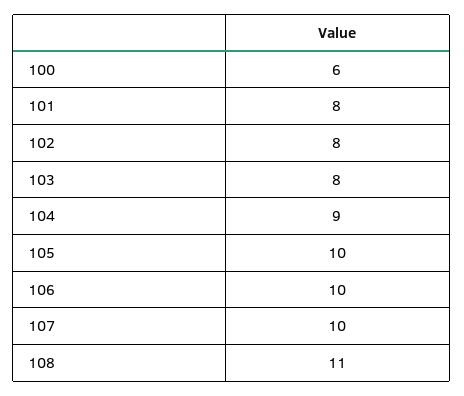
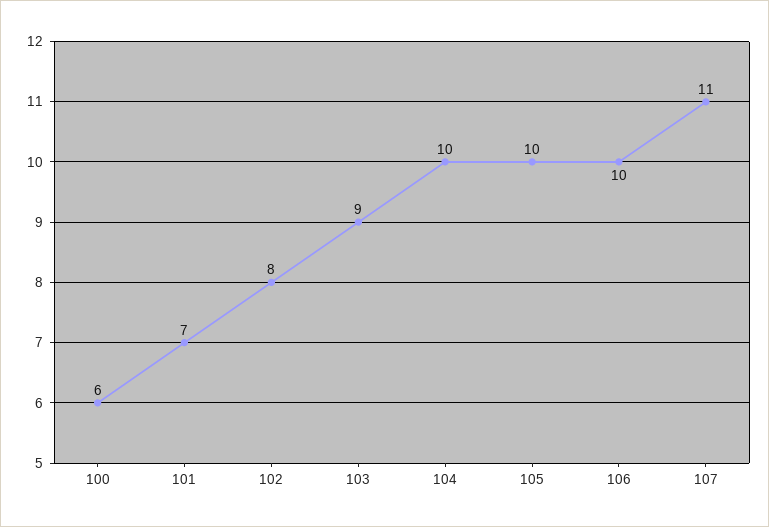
101: 8 -> 7
103: 8 -> 9
104: 9 -> 10
107: 10 -> 11
108: 11 -> none

